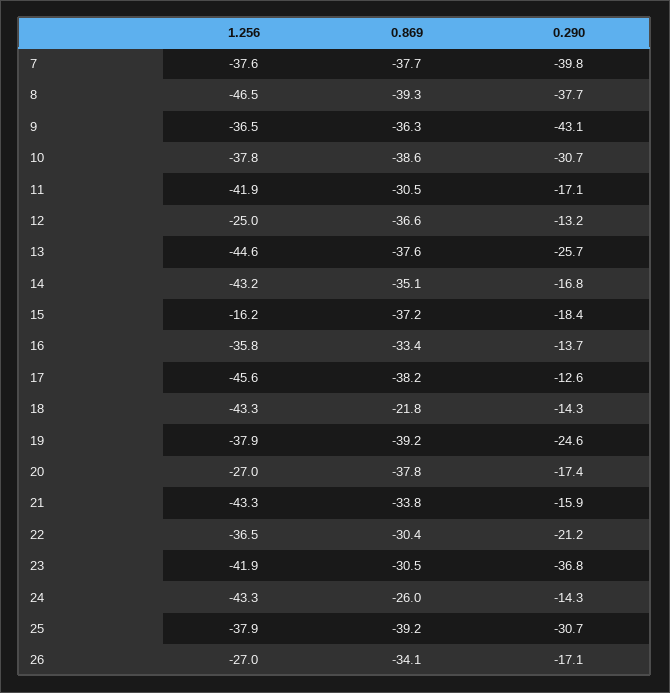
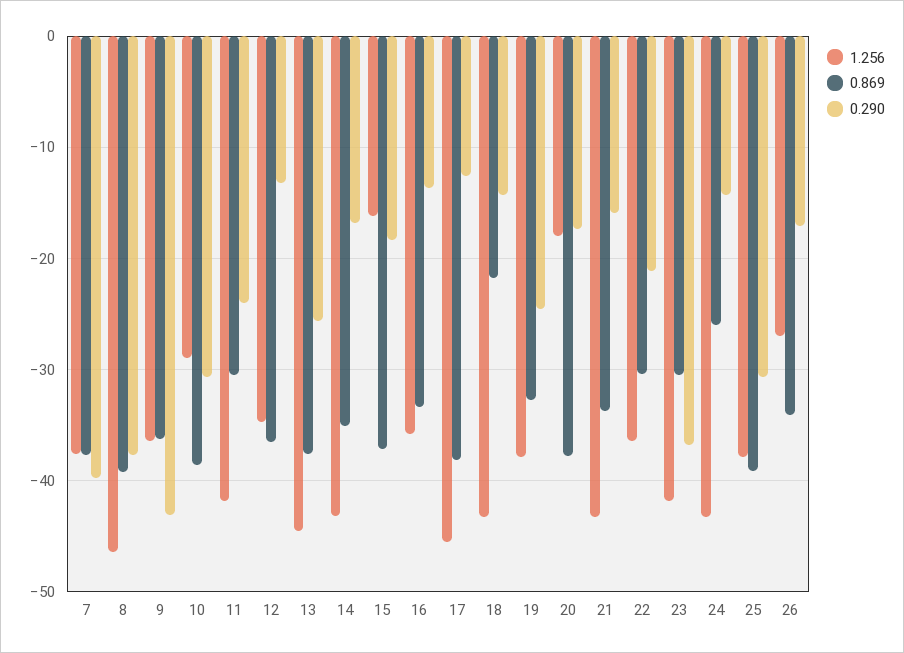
1.256, 10: -37.8 -> -29
0.290, 11: -17.1 -> -24
1.256, 12: -25 -> -35
0.869, 19: -39.2 -> -33
1.256, 20: -27 -> -18

